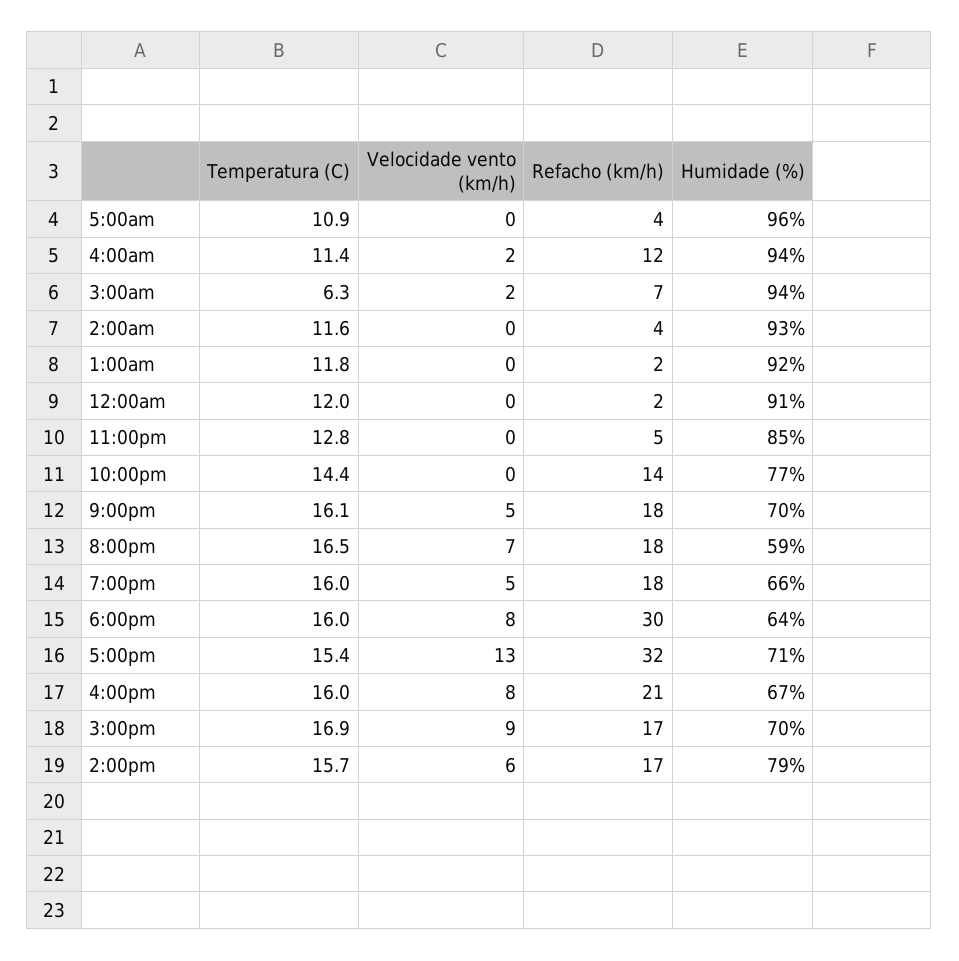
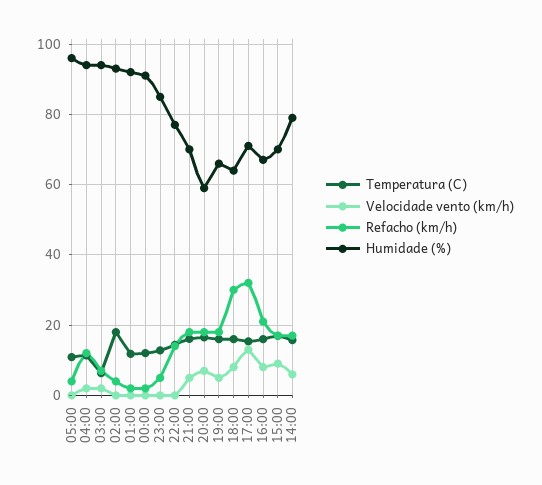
Temperatura (C), 2:00am: 11.6 -> 18

